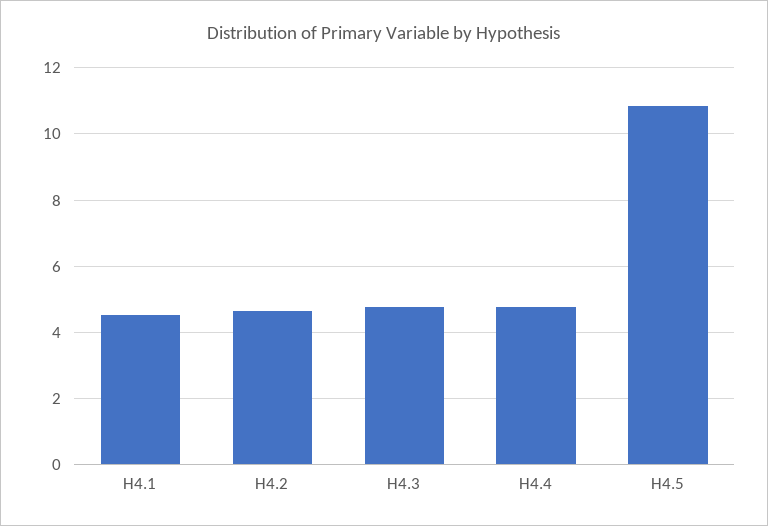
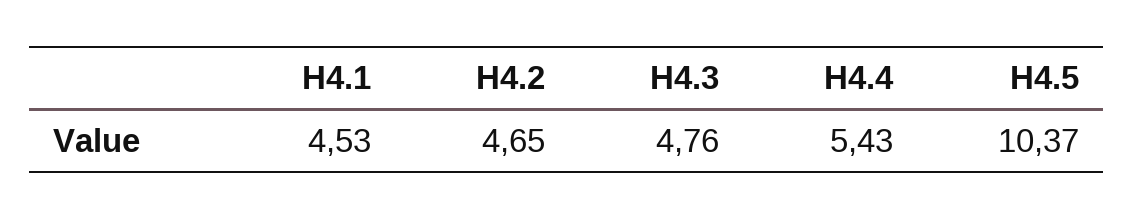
H4.4: 4.8 -> 5.43
H4.5: 10.8 -> 10.37

